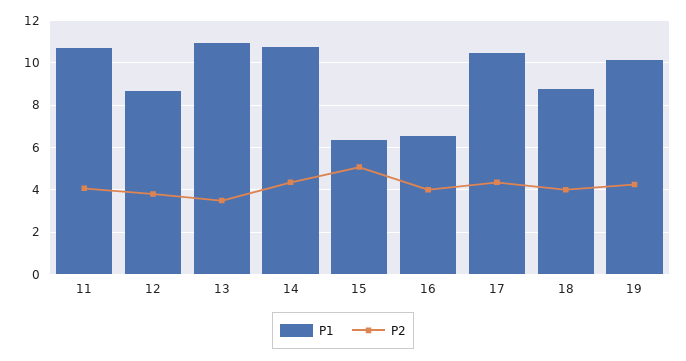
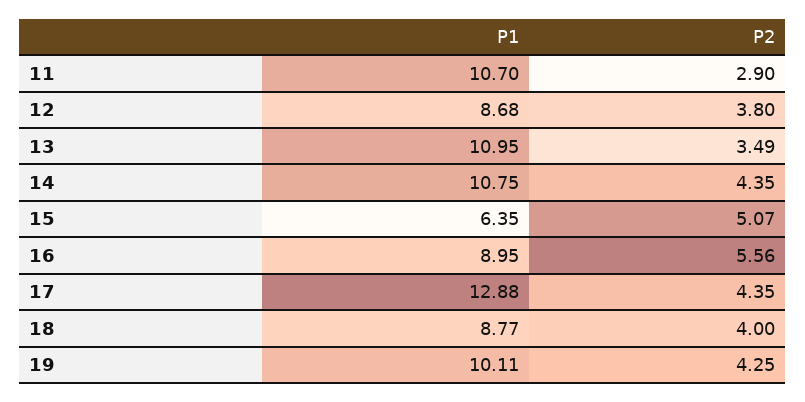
P2, 11: 4 -> 2.9
P1, 16: 6.5 -> 8.95
P2, 16: 4 -> 5.56
P1, 17: 10.5 -> 12.88

